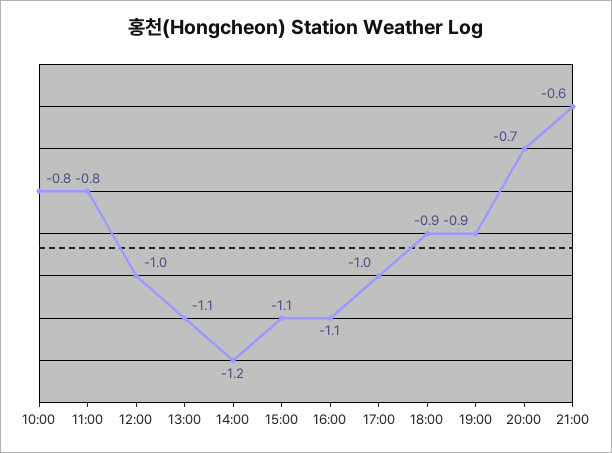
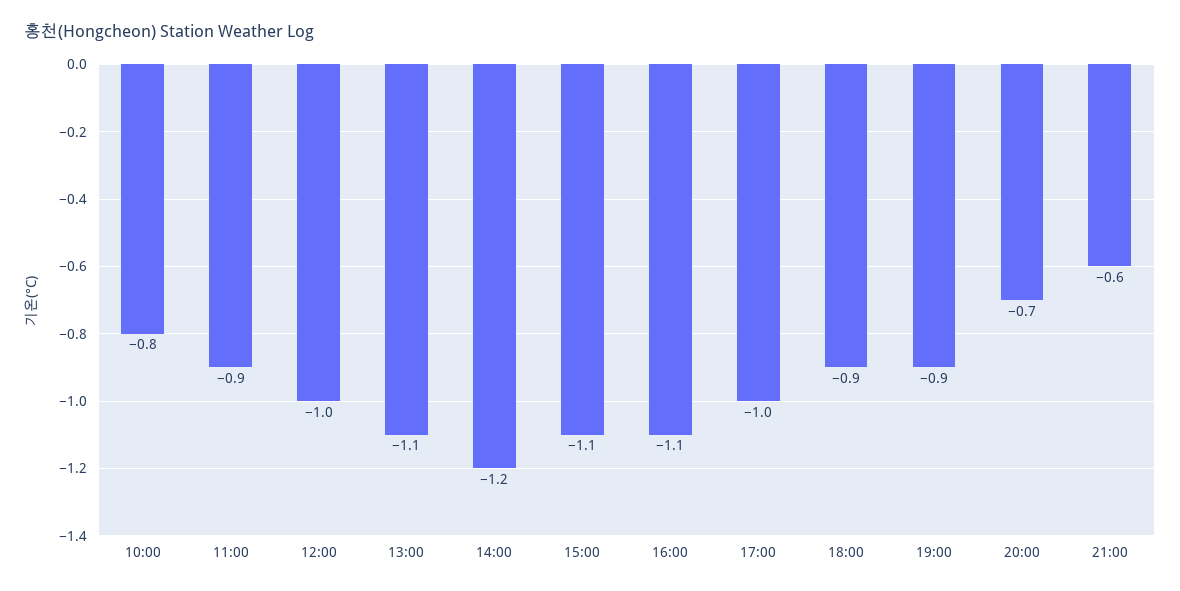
11:00: -0.8 -> -0.9

